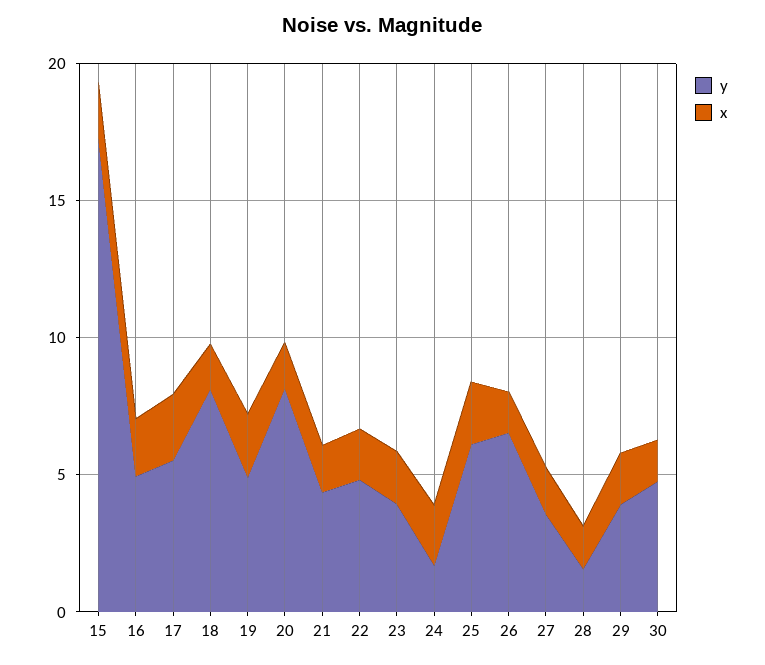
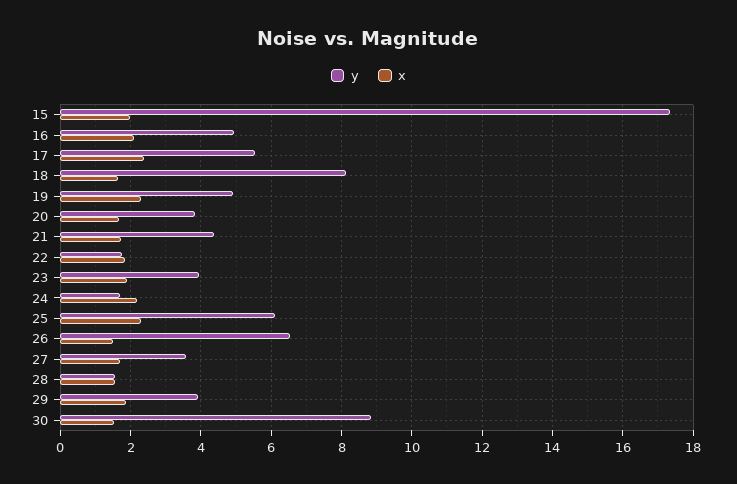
y, 20: 8 -> 3.8
y, 22: 5 -> 1.8
y, 30: 5 -> 8.8

